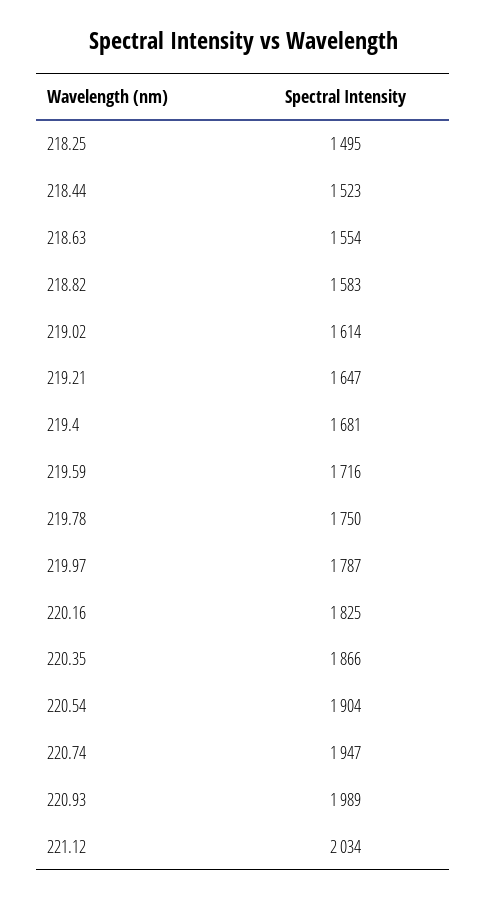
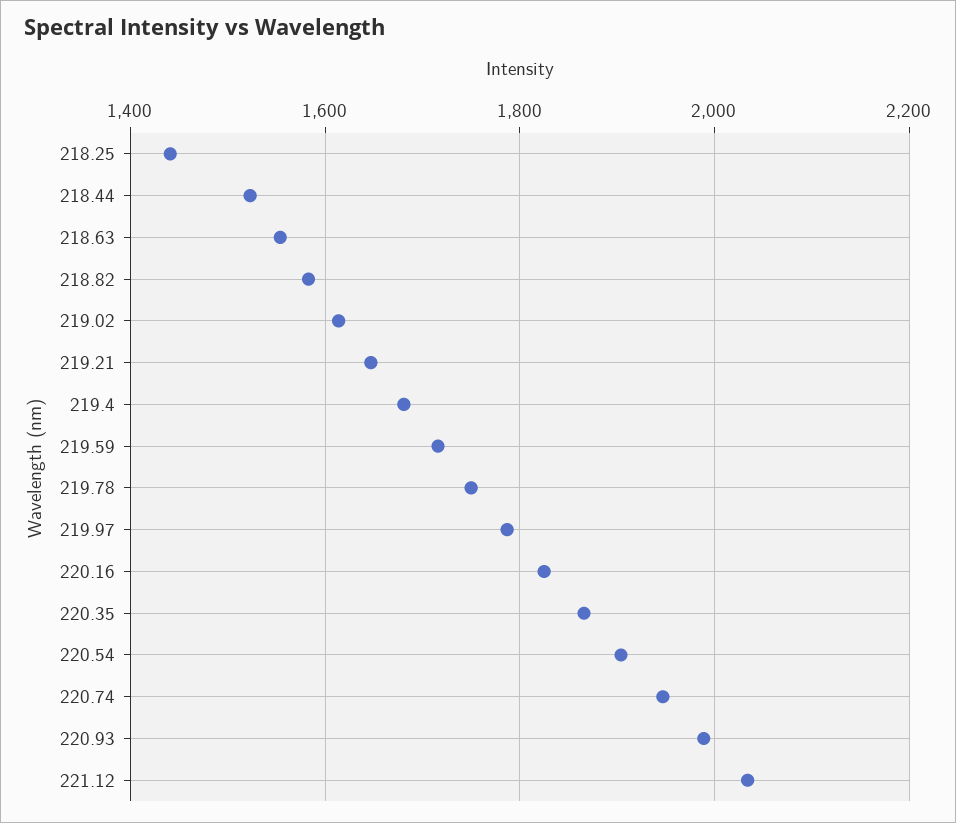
218.25: 1495 -> 1440

